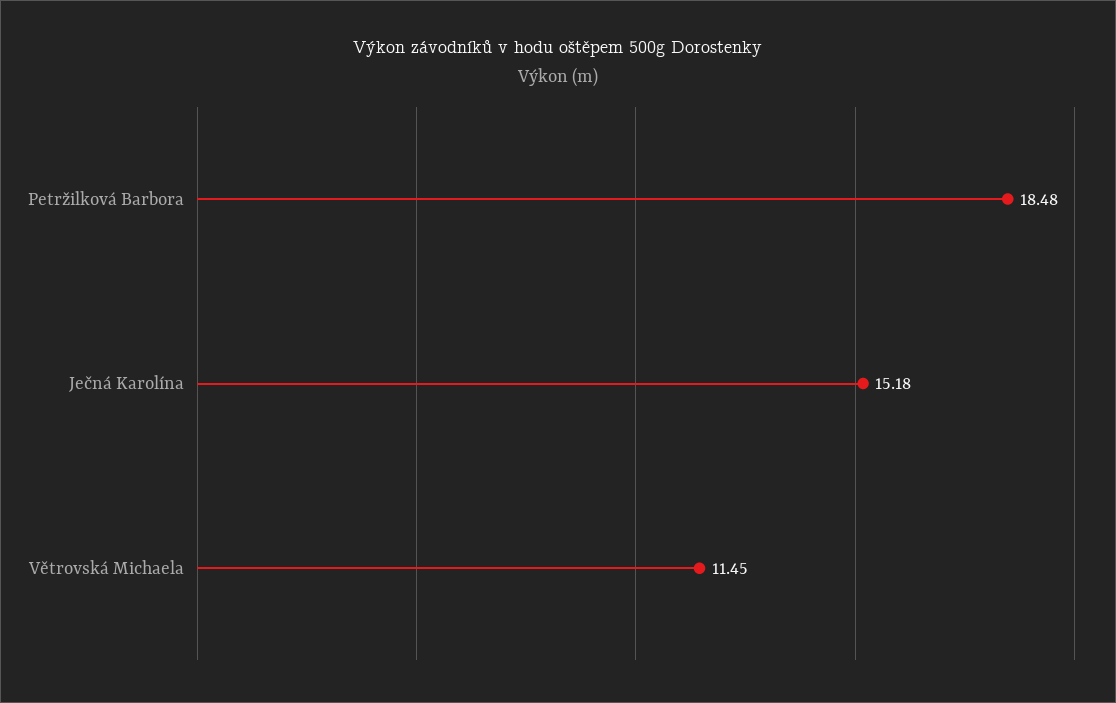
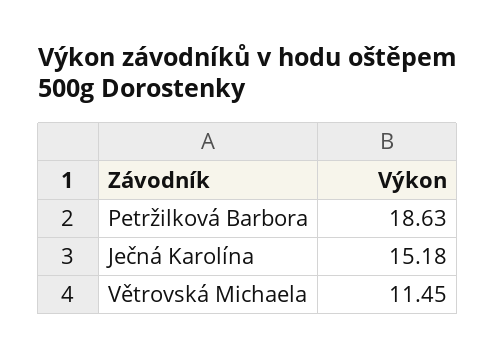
Petržilková Barbora: 18.48 -> 18.63

